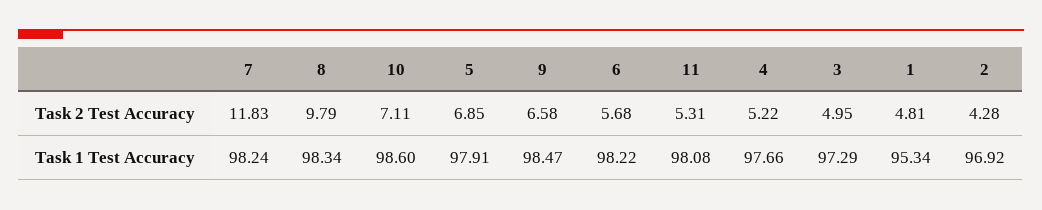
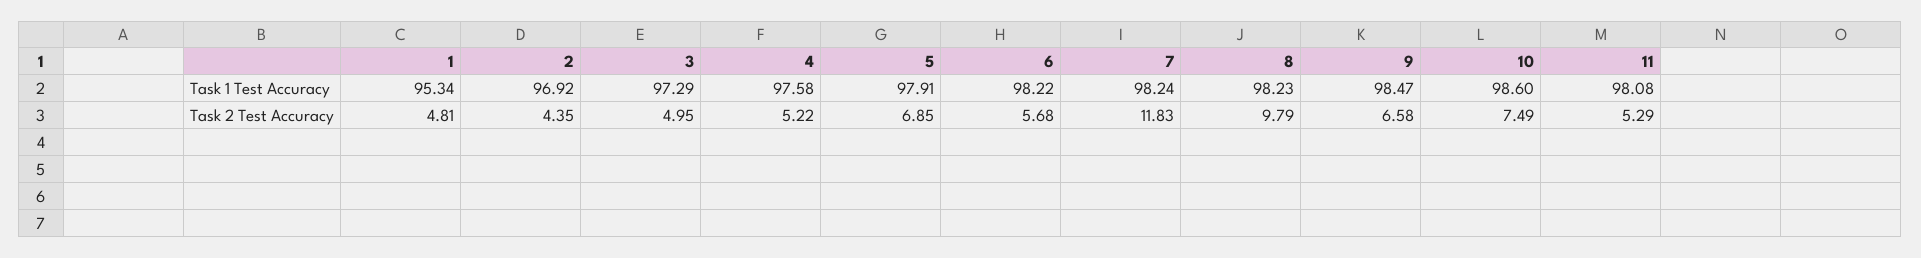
10, Task 2 Test Accuracy: 7.11 -> 7.49
11, Task 2 Test Accuracy: 5.31 -> 5.29
2, Task 2 Test Accuracy: 4.28 -> 4.35
8, Task 1 Test Accuracy: 98.34 -> 98.23
4, Task 1 Test Accuracy: 97.66 -> 97.58

